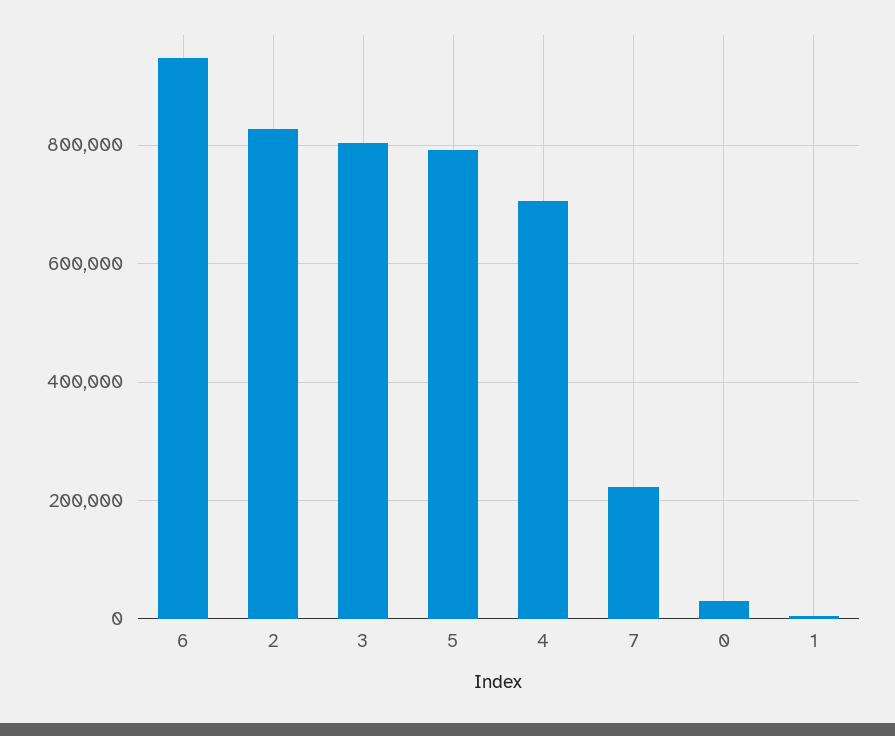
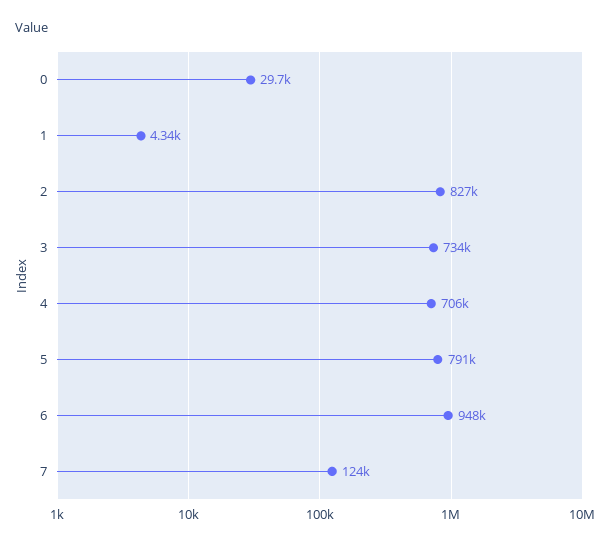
3: 800000 -> 734000
7: 220000 -> 124000

